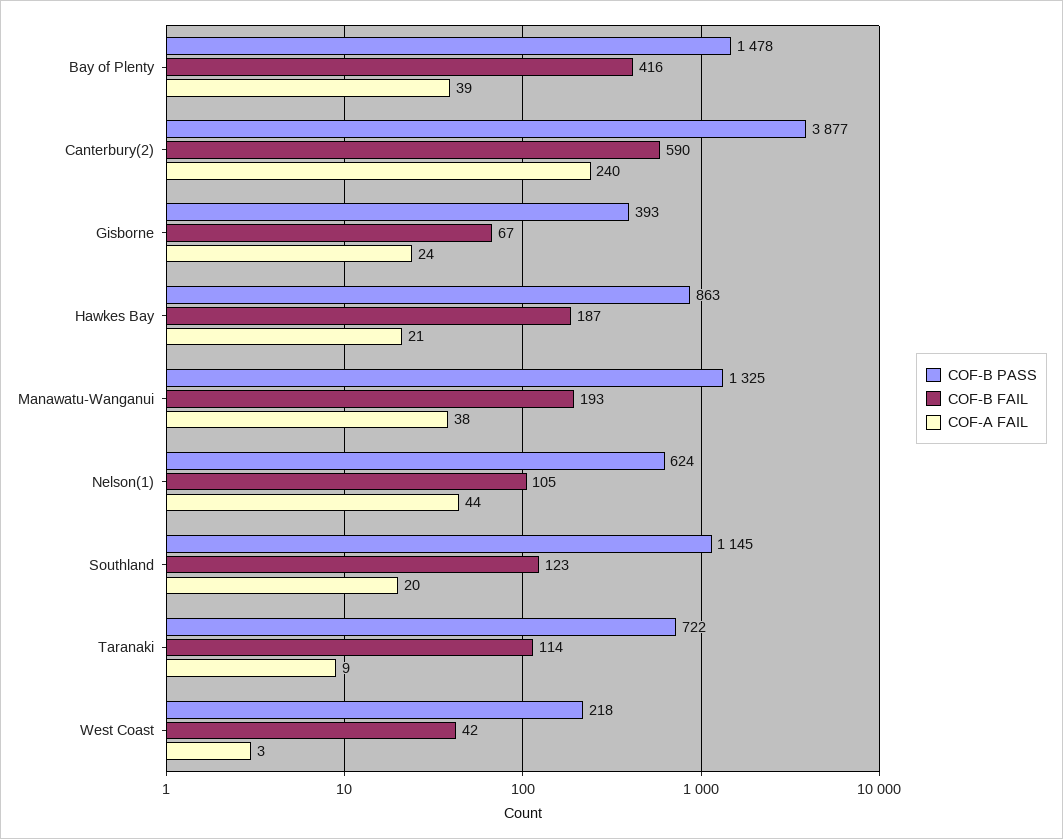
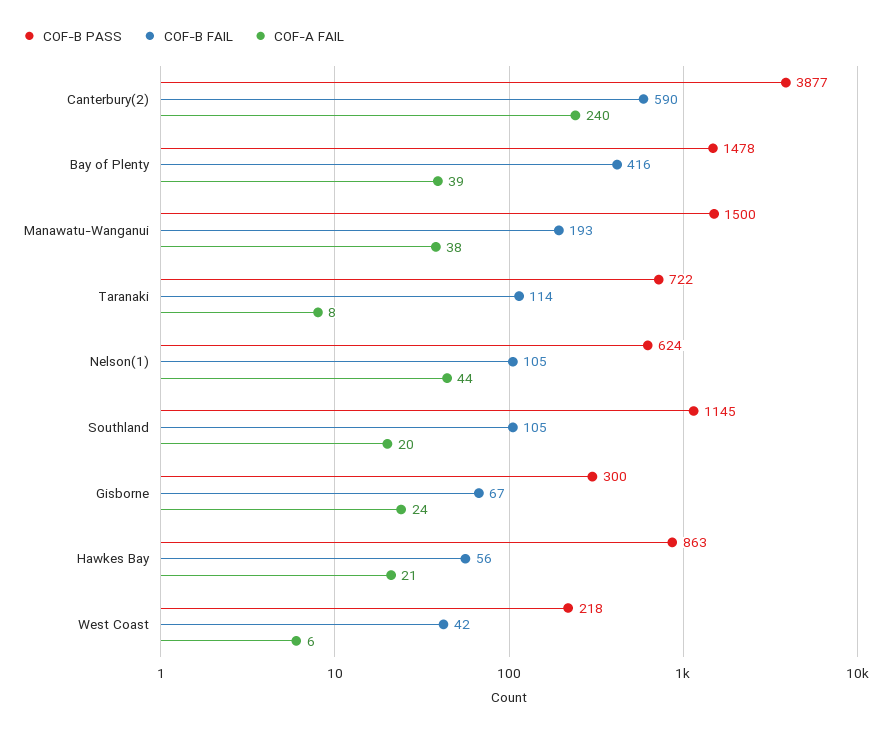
COF-B PASS, Gisborne: 393 -> 300
COF-B FAIL, Hawkes Bay: 187 -> 56
COF-B PASS, Manawatu-Wanganui: 1325 -> 1500
COF-B FAIL, Southland: 123 -> 105
COF-A FAIL, Taranaki: 9 -> 8
COF-A FAIL, West Coast: 3 -> 6

